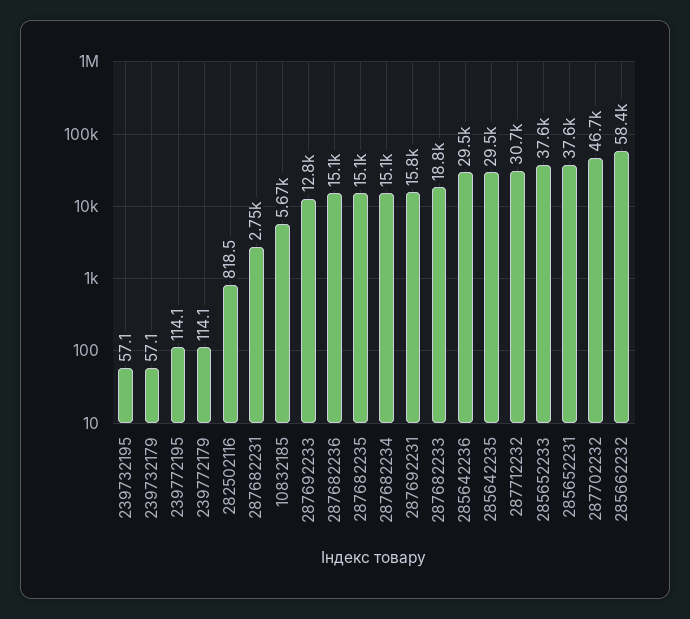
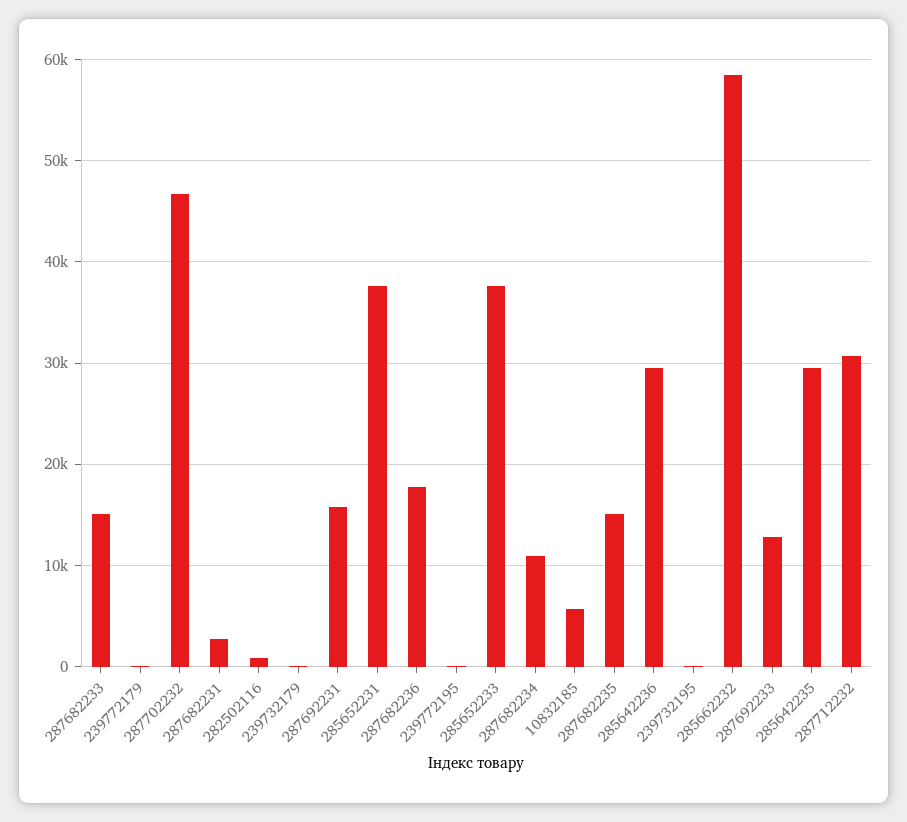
287682236: 15100 -> 18000
287682234: 15100 -> 11000
287682233: 18800 -> 15000

